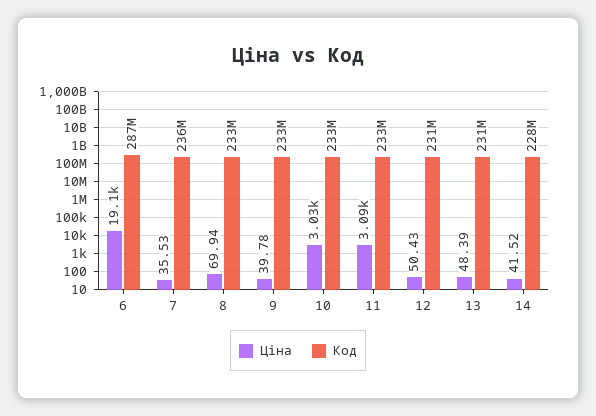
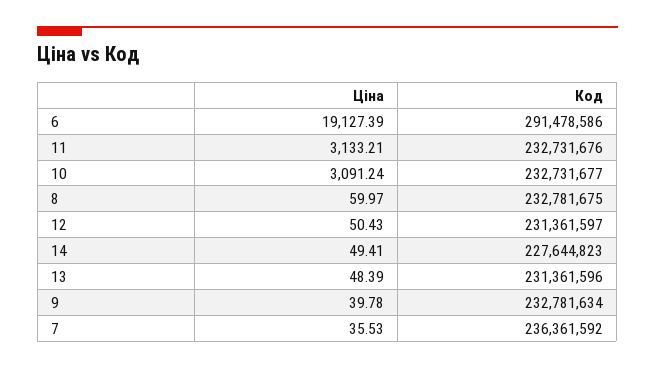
Код, 6: 287000000 -> 291478586
Ціна, 8: 69.94 -> 59.97
Ціна, 10: 3030 -> 3091.24
Ціна, 11: 3090 -> 3133.21
Ціна, 14: 41.52 -> 49.41

